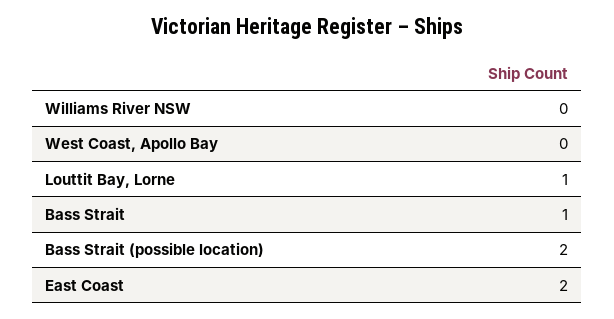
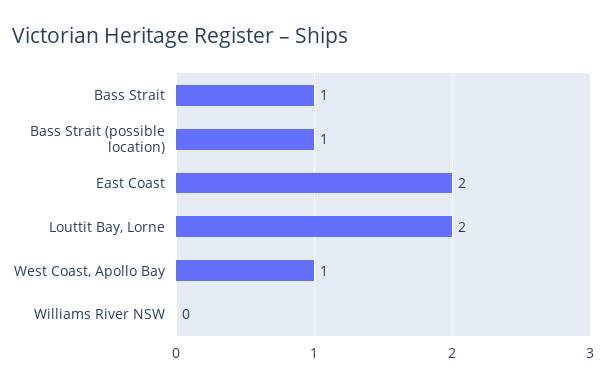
West Coast, Apollo Bay: 0 -> 1
Louttit Bay, Lorne: 1 -> 2
Bass Strait (possible location): 2 -> 1

